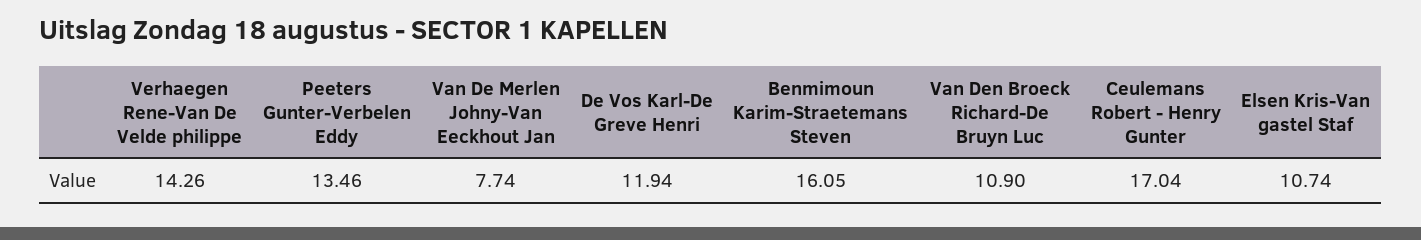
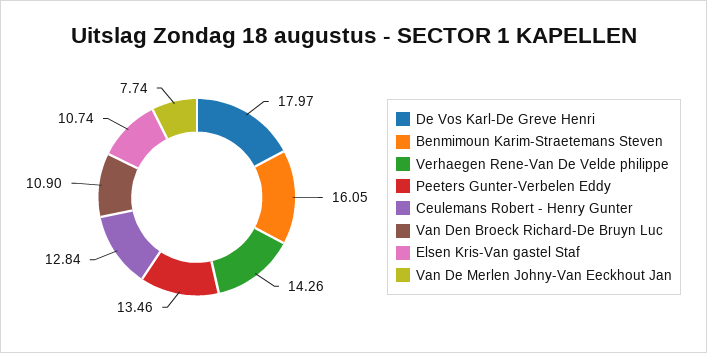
De Vos Karl-De Greve Henri: 11.94 -> 17.97
Ceulemans Robert - Henry Gunter: 17.04 -> 12.84

